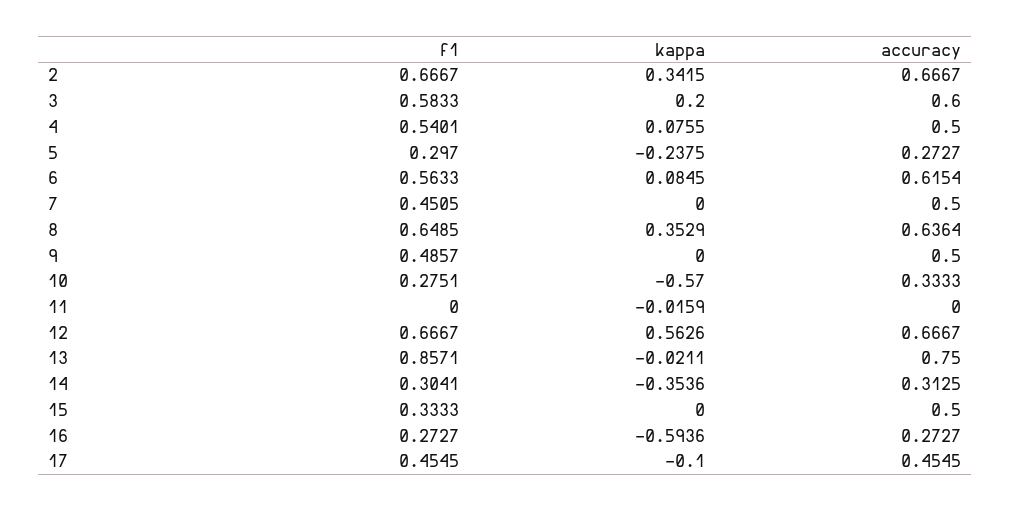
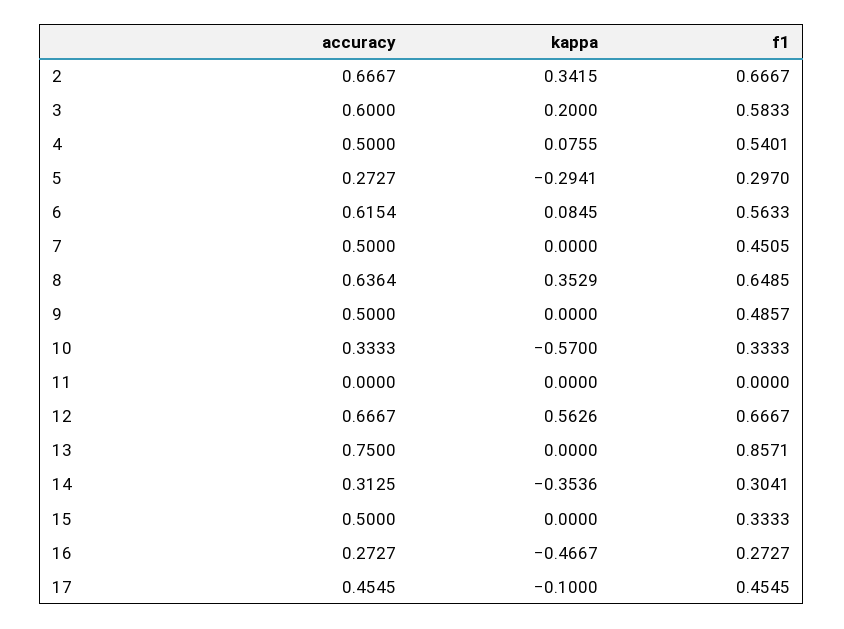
kappa, 5: -0.2375 -> -0.2941
f1, 10: 0.2751 -> 0.3333
kappa, 11: -0.0159 -> 0
kappa, 13: -0.0211 -> 0
kappa, 16: -0.5936 -> -0.4667

